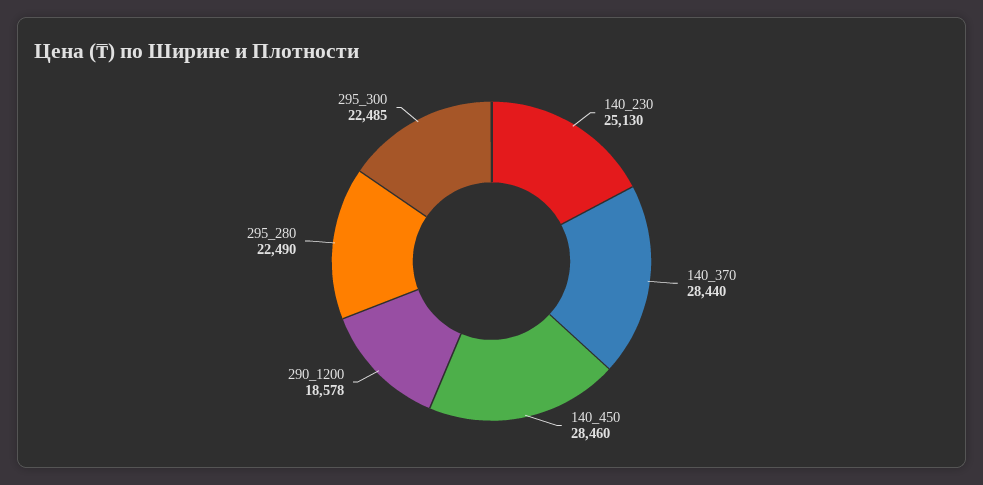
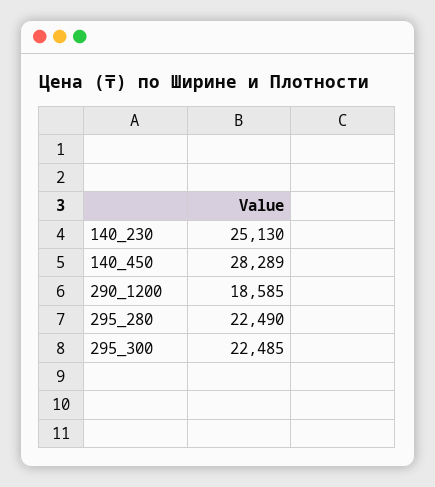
140_370: 28440 -> none
140_450: 28460 -> 28289
290_1200: 18578 -> 18585

